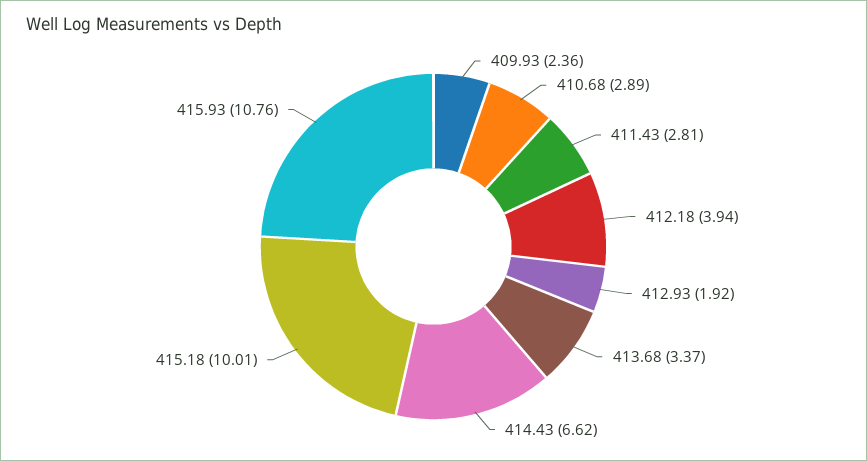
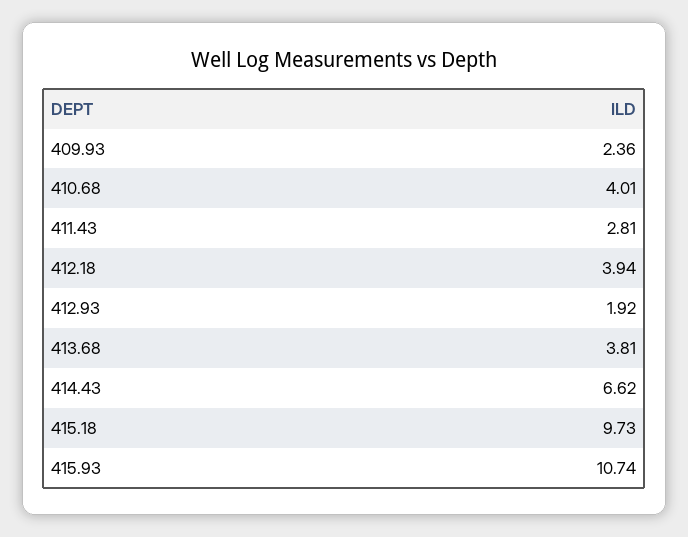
410.68: 2.89 -> 4.01
413.68: 3.37 -> 3.81
415.18: 10.01 -> 9.73
415.93: 10.76 -> 10.74

